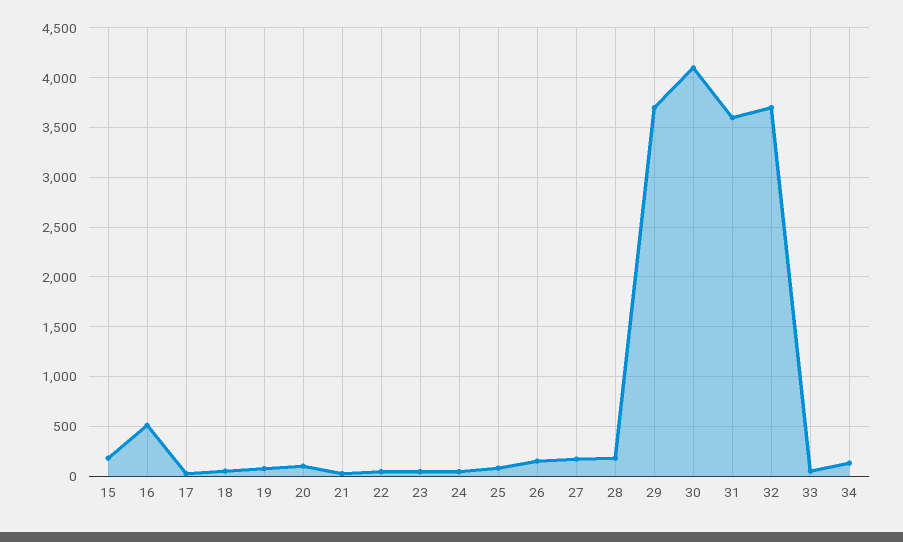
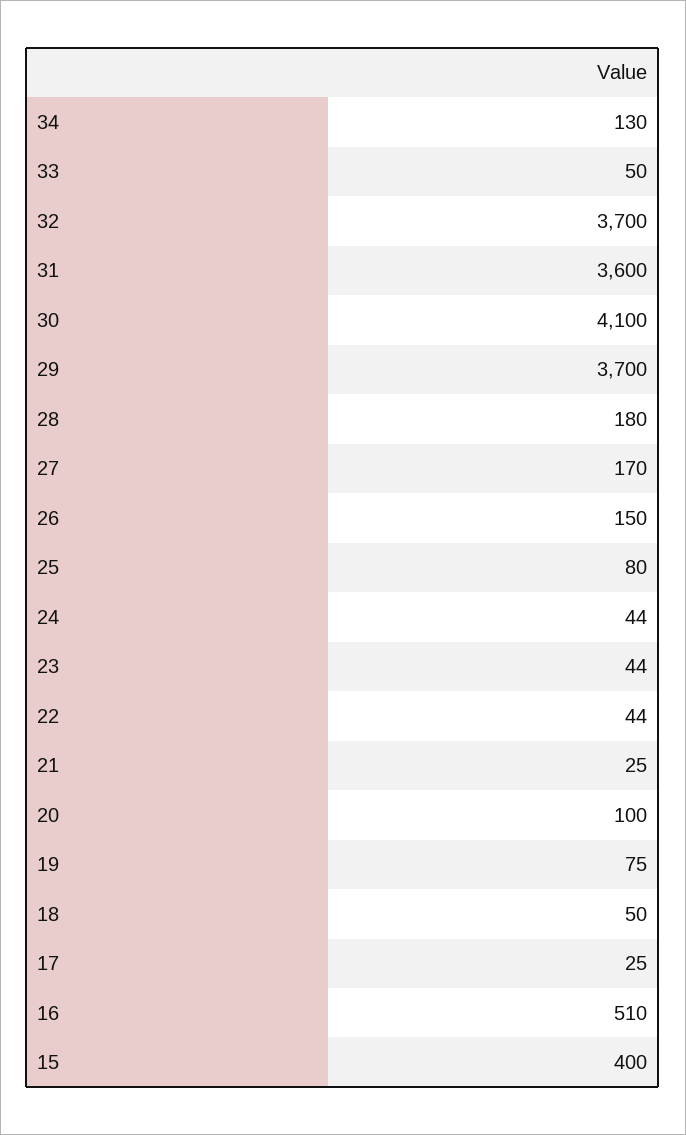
15: 200 -> 400

